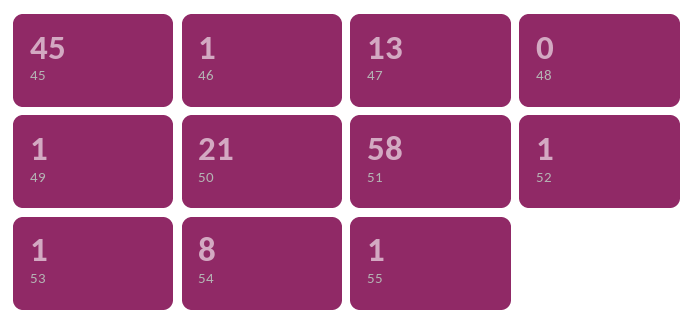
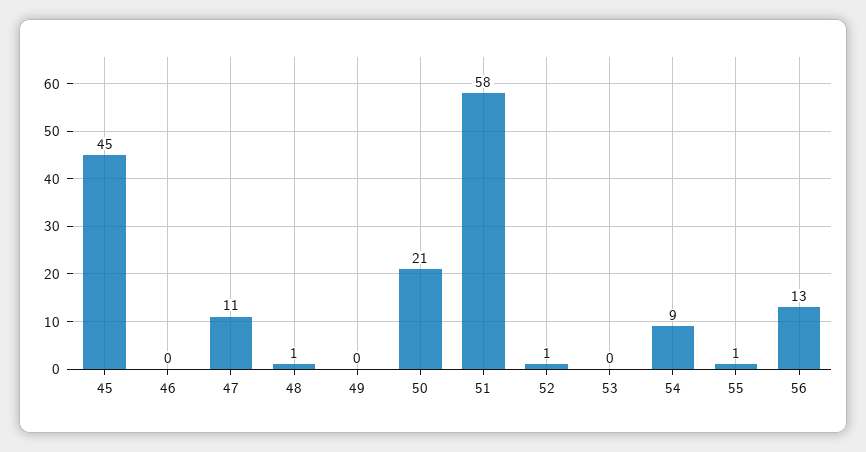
46: 1 -> 0
47: 13 -> 11
48: 0 -> 1
49: 1 -> 0
53: 1 -> 0
54: 8 -> 9
56: none -> 13

